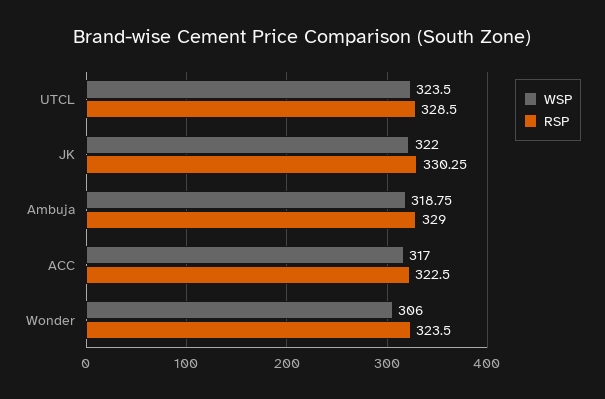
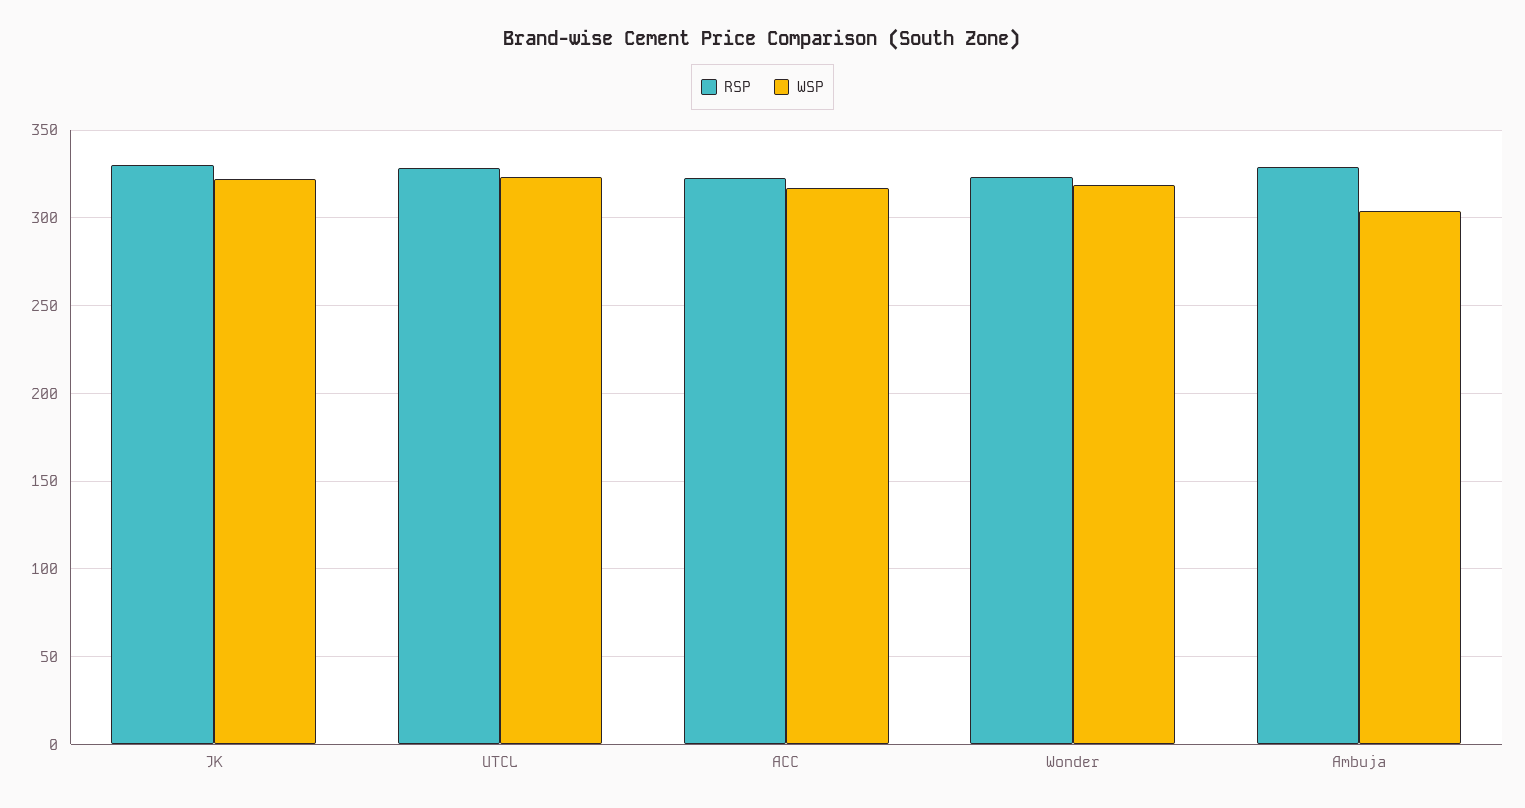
WSP, Ambuja: 318.75 -> 305
WSP, Wonder: 306 -> 320

